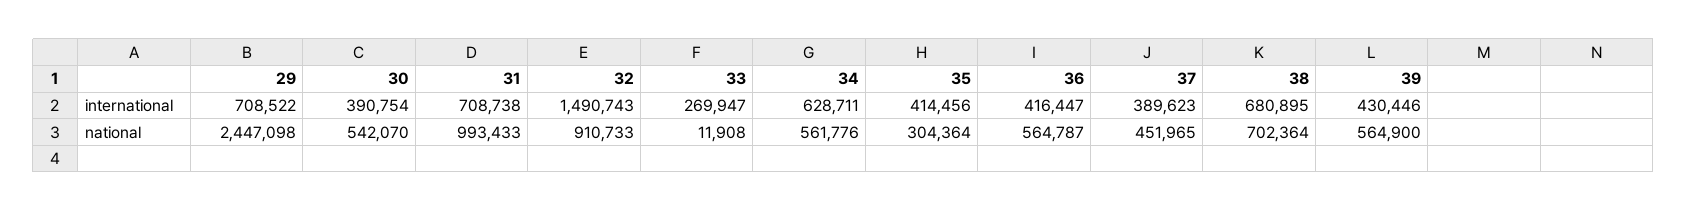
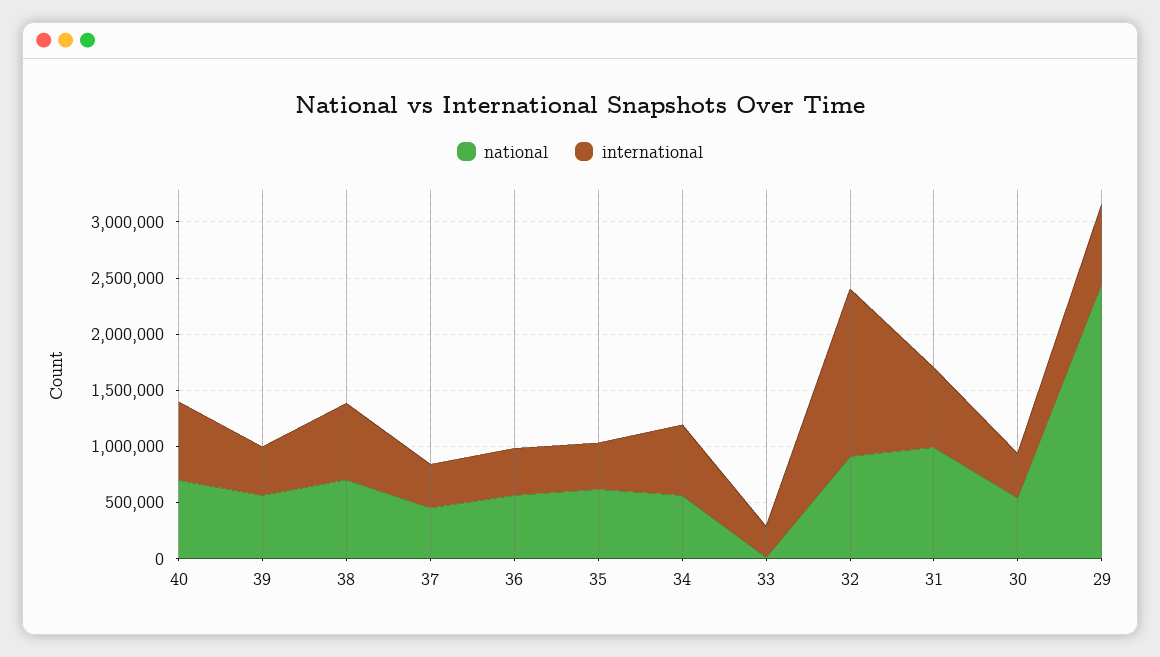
national, 35: 304364 -> 600000
national, 40: none -> 700000
international, 40: none -> 700000

